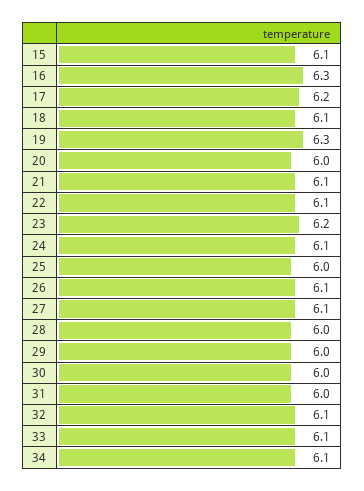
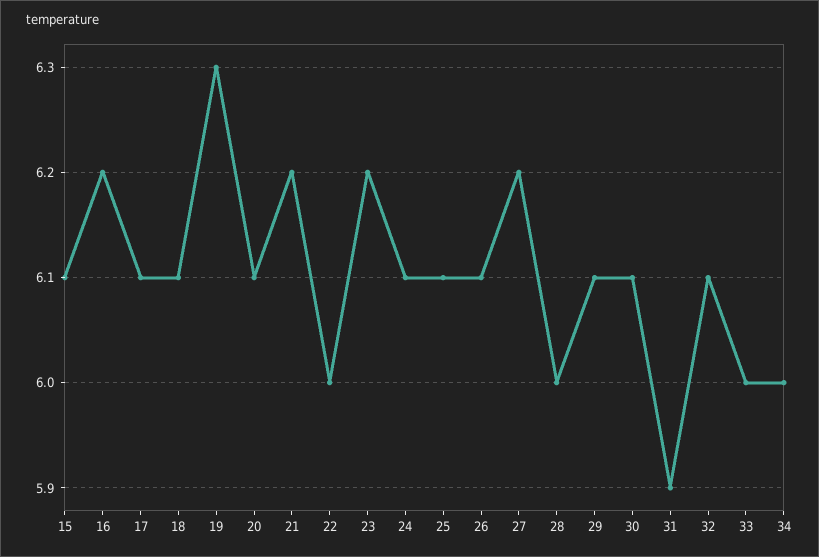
16: 6.3 -> 6.2
17: 6.2 -> 6.1
20: 6 -> 6.1
21: 6.1 -> 6.2
22: 6.1 -> 6
25: 6 -> 6.1
27: 6.1 -> 6.2
29: 6 -> 6.1
30: 6 -> 6.1
31: 6 -> 5.9
33: 6.1 -> 6
34: 6.1 -> 6

